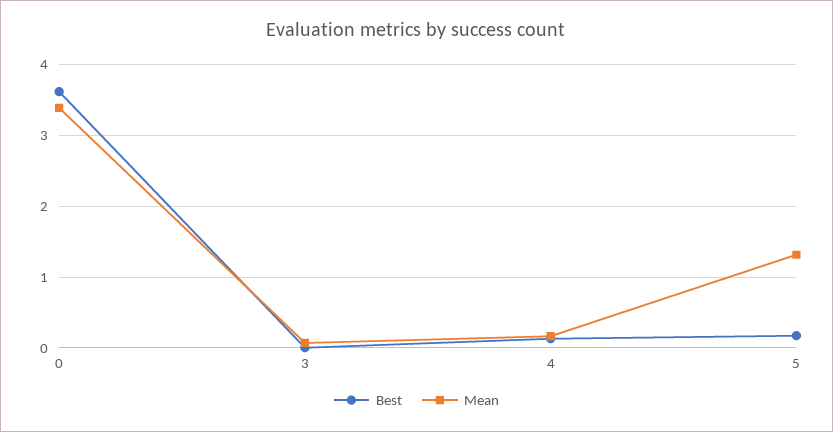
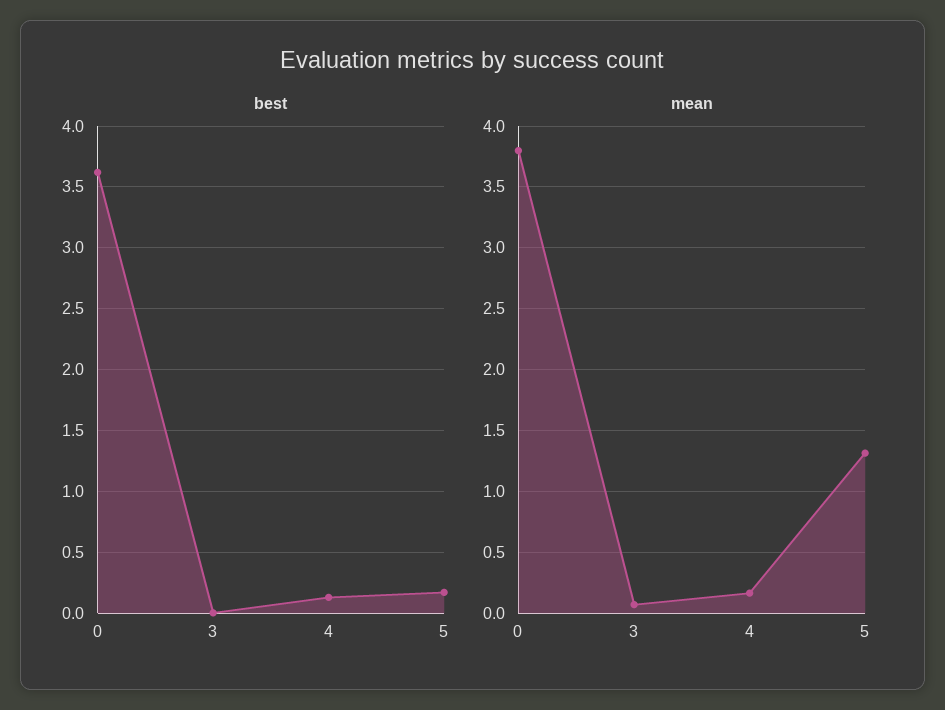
Mean, 0: 3.4 -> 3.8

